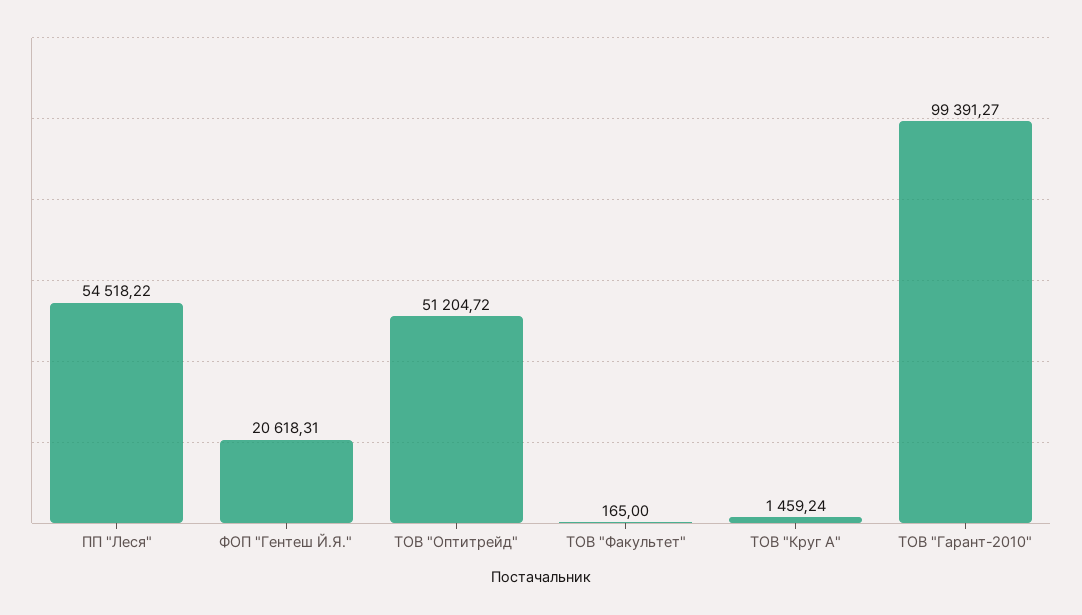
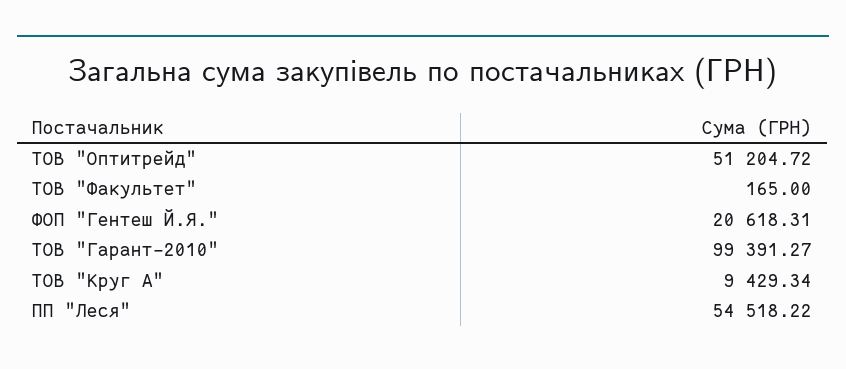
ТОВ "Круг А": 1459.24 -> 9429.34

